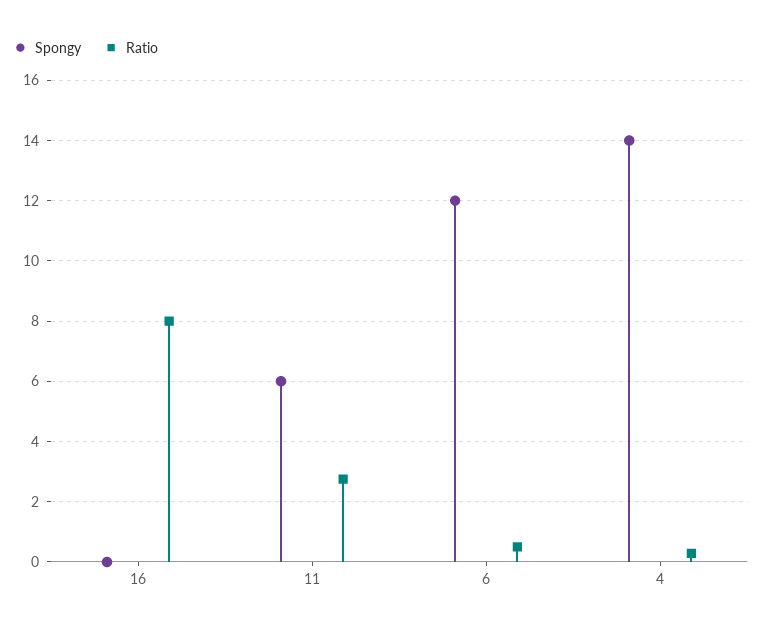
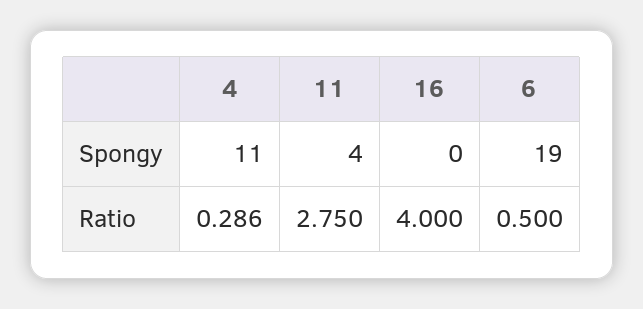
Ratio, 16: 8 -> 4
Spongy, 11: 6 -> 4
Spongy, 6: 12 -> 19
Spongy, 4: 14 -> 11

